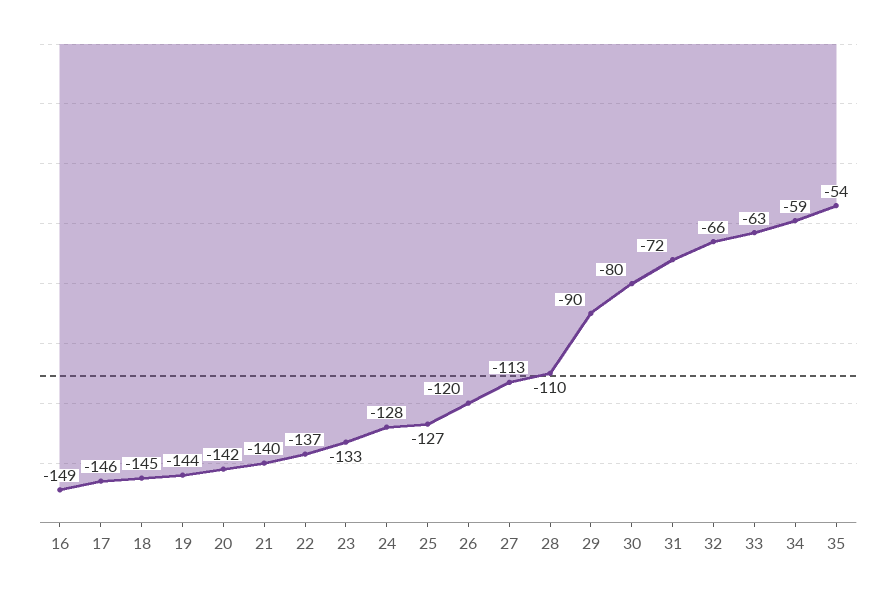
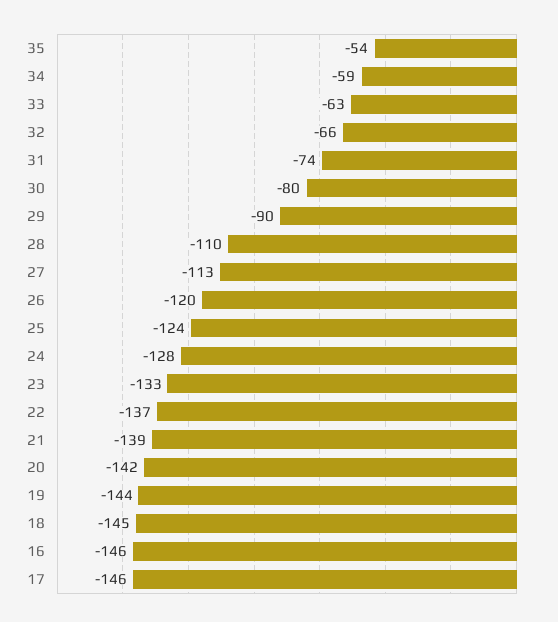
16: -149 -> -146
21: -140 -> -139
25: -127 -> -124
31: -72 -> -74

